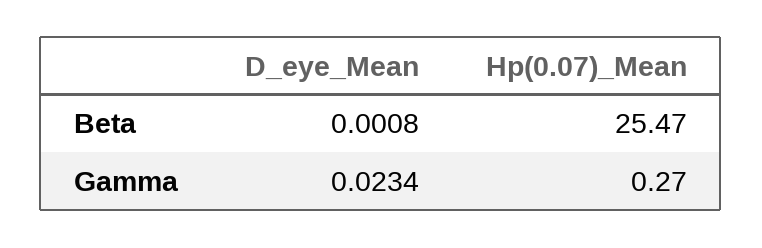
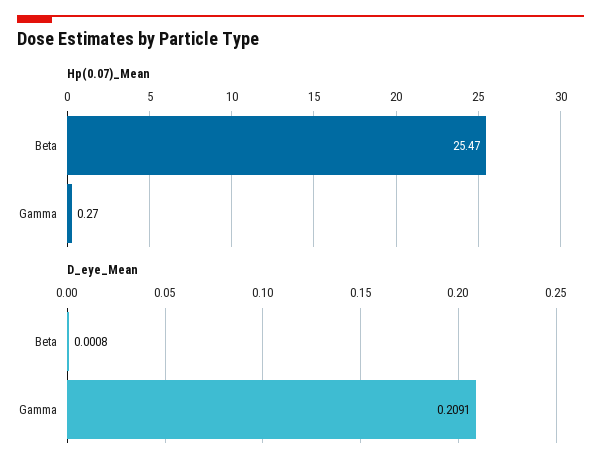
D_eye_Mean, Gamma: 0.0234 -> 0.2091

